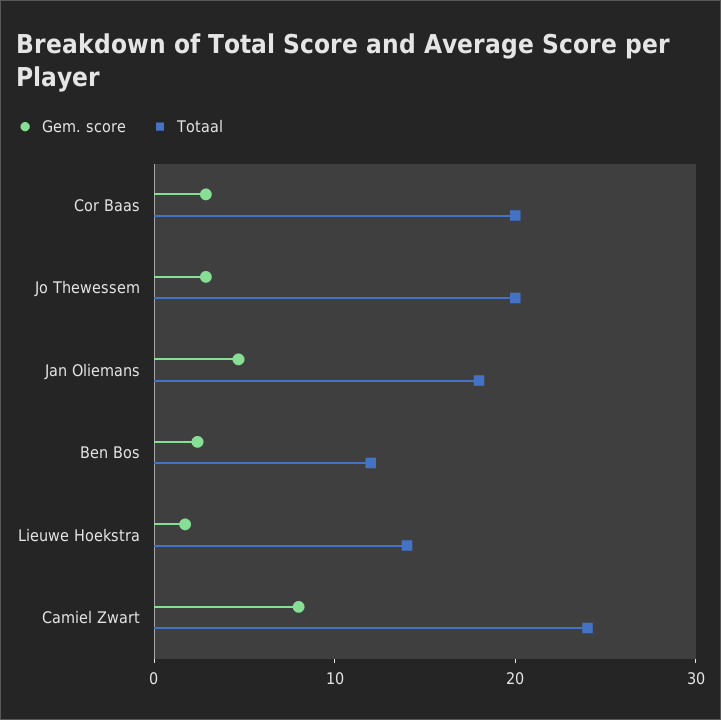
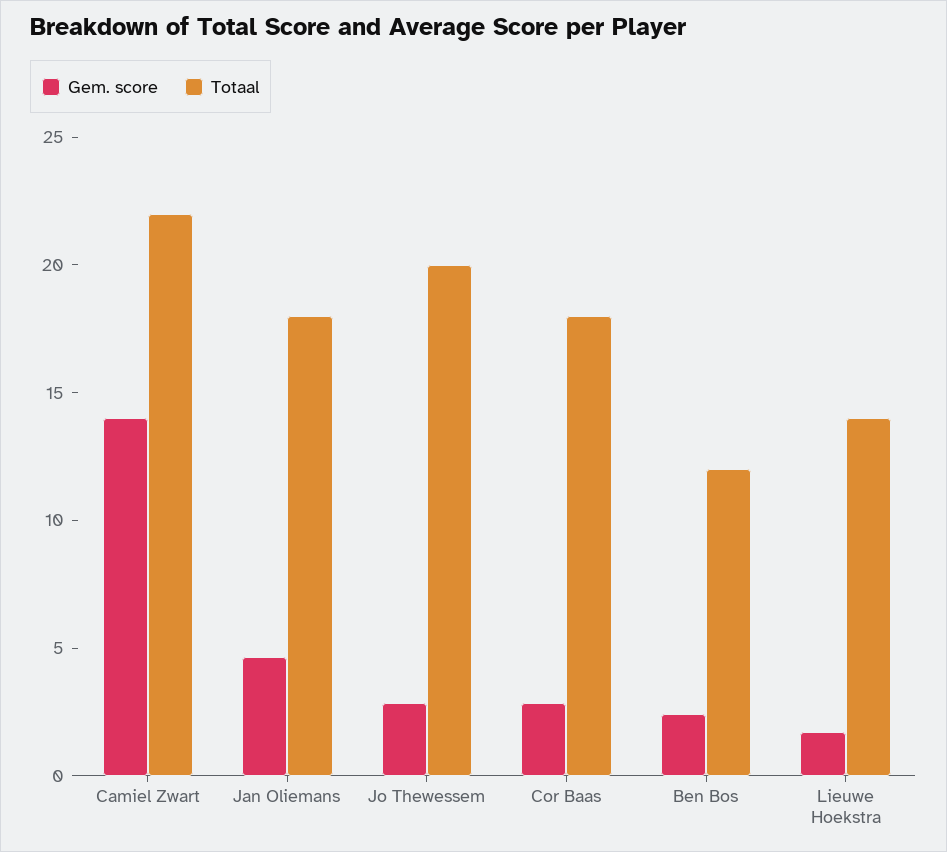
Totaal, Cor Baas: 20 -> 18
Gem. score, Camiel Zwart: 8 -> 14
Totaal, Camiel Zwart: 24 -> 22

